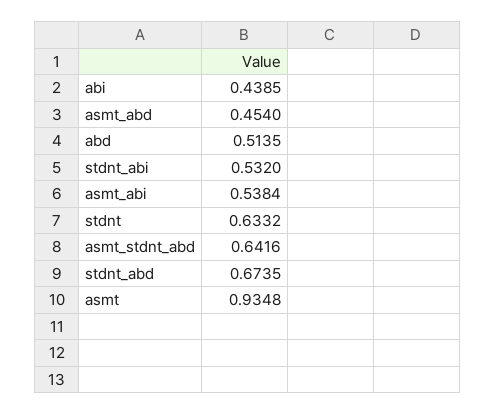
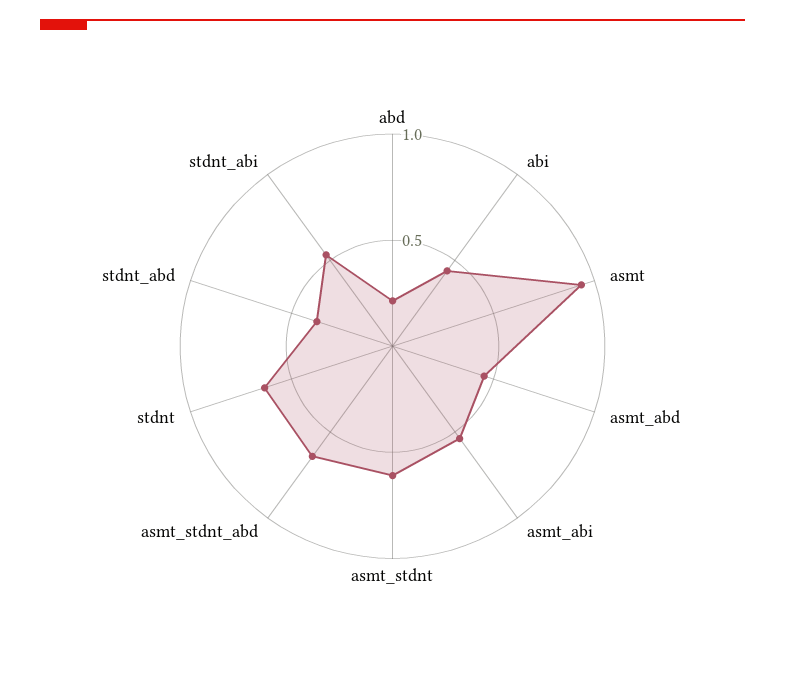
abd: 0.5135 -> 0.2
stdnt_abd: 0.6735 -> 0.4
asmt_stdnt: none -> 0.6

